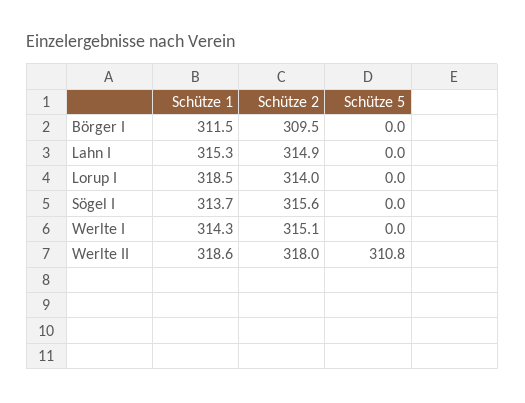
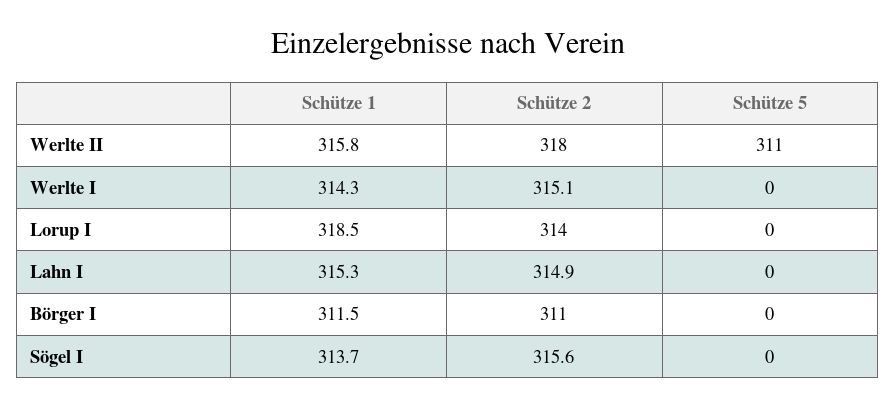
Schütze 2, Börger I: 309.5 -> 311
Schütze 1, Werlte II: 318.6 -> 315.8

